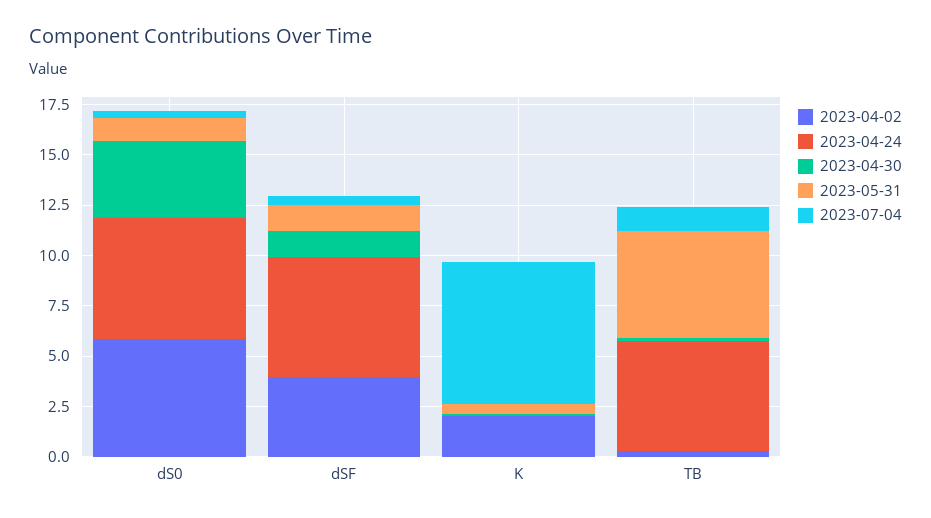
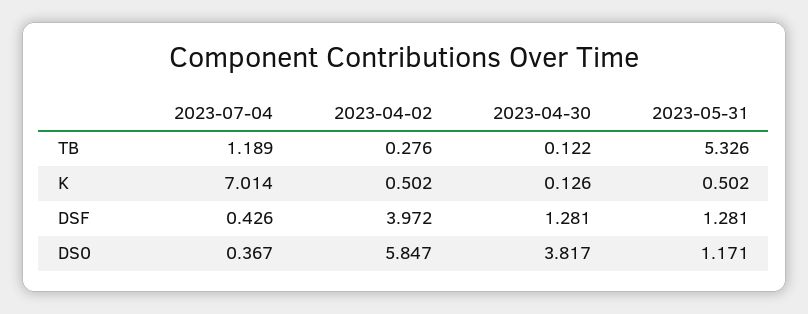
2023-04-24, dS0: 6 -> none
2023-04-24, dSF: 6 -> none
2023-04-02, K: 2 -> 0.502
2023-04-24, K: 0 -> none
2023-04-24, TB: 5.5 -> none

